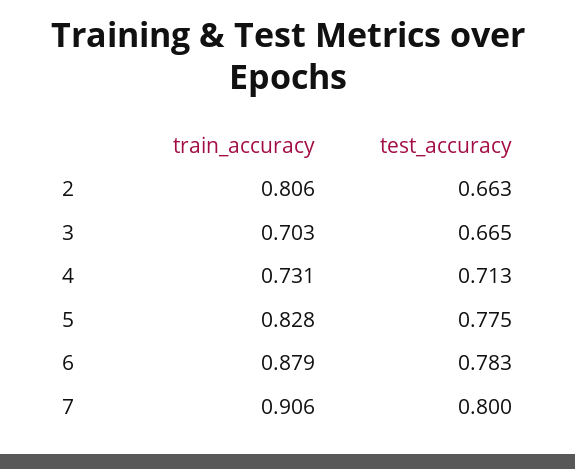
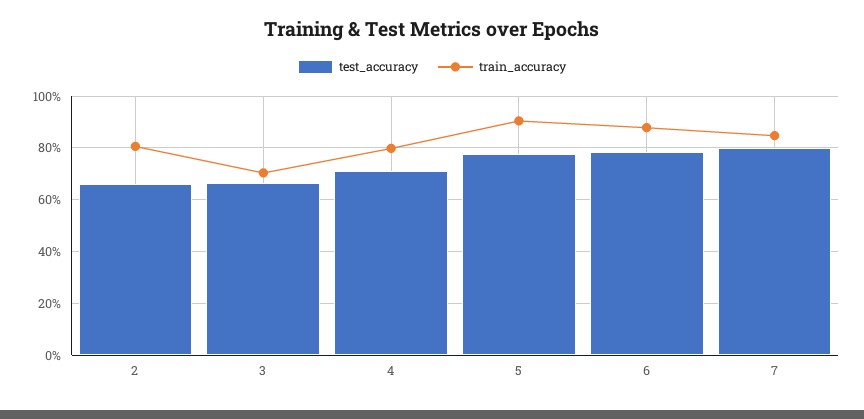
train_accuracy, 4: 0.731 -> 0.8
train_accuracy, 5: 0.828 -> 0.9
train_accuracy, 7: 0.906 -> 0.85

